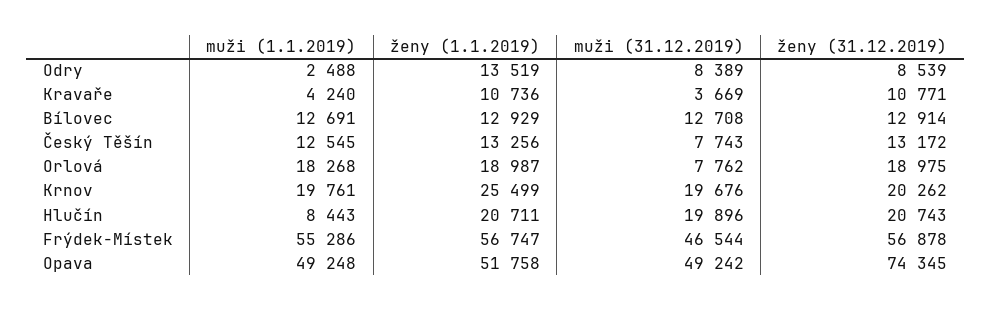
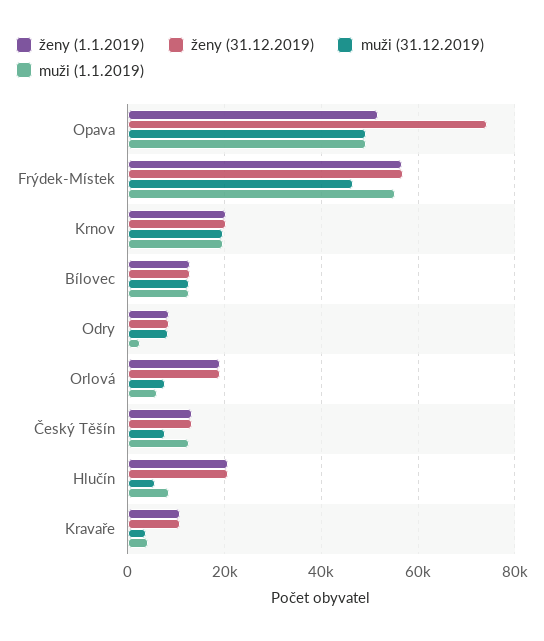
ženy (1.1.2019), Odry: 13519 -> 8000
muži (1.1.2019), Orlová: 18268 -> 6000
ženy (1.1.2019), Krnov: 25499 -> 20000
muži (31.12.2019), Hlučín: 19896 -> 6000

